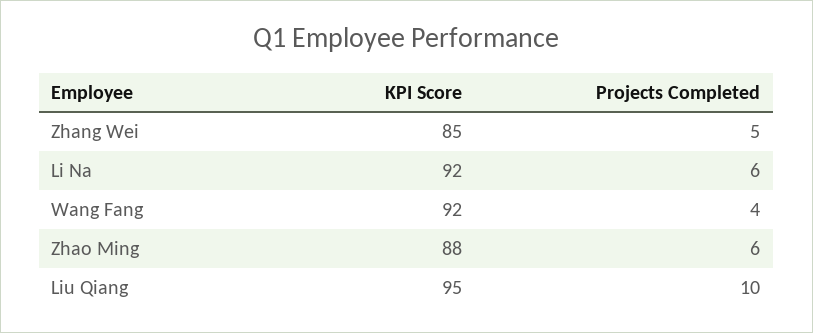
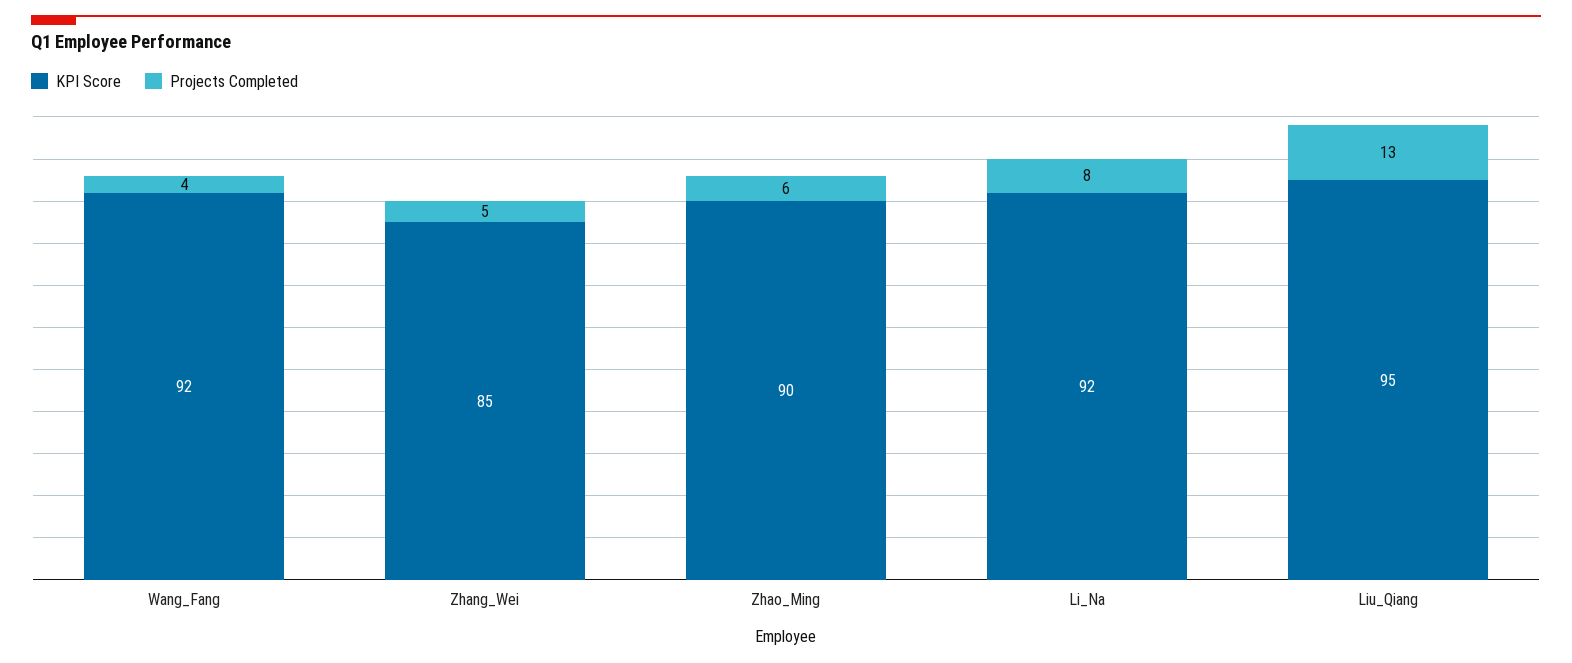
Projects Completed, Li Na: 6 -> 8
KPI Score, Zhao Ming: 88 -> 90
Projects Completed, Liu Qiang: 10 -> 13

